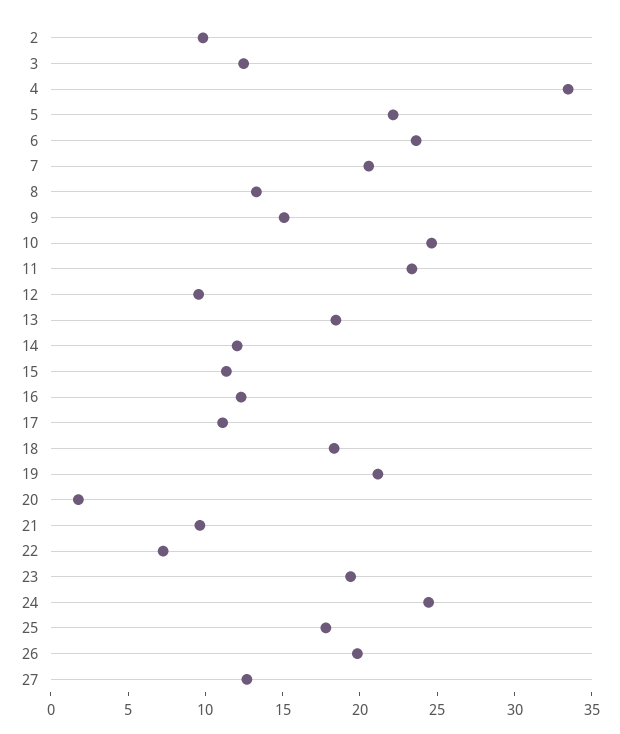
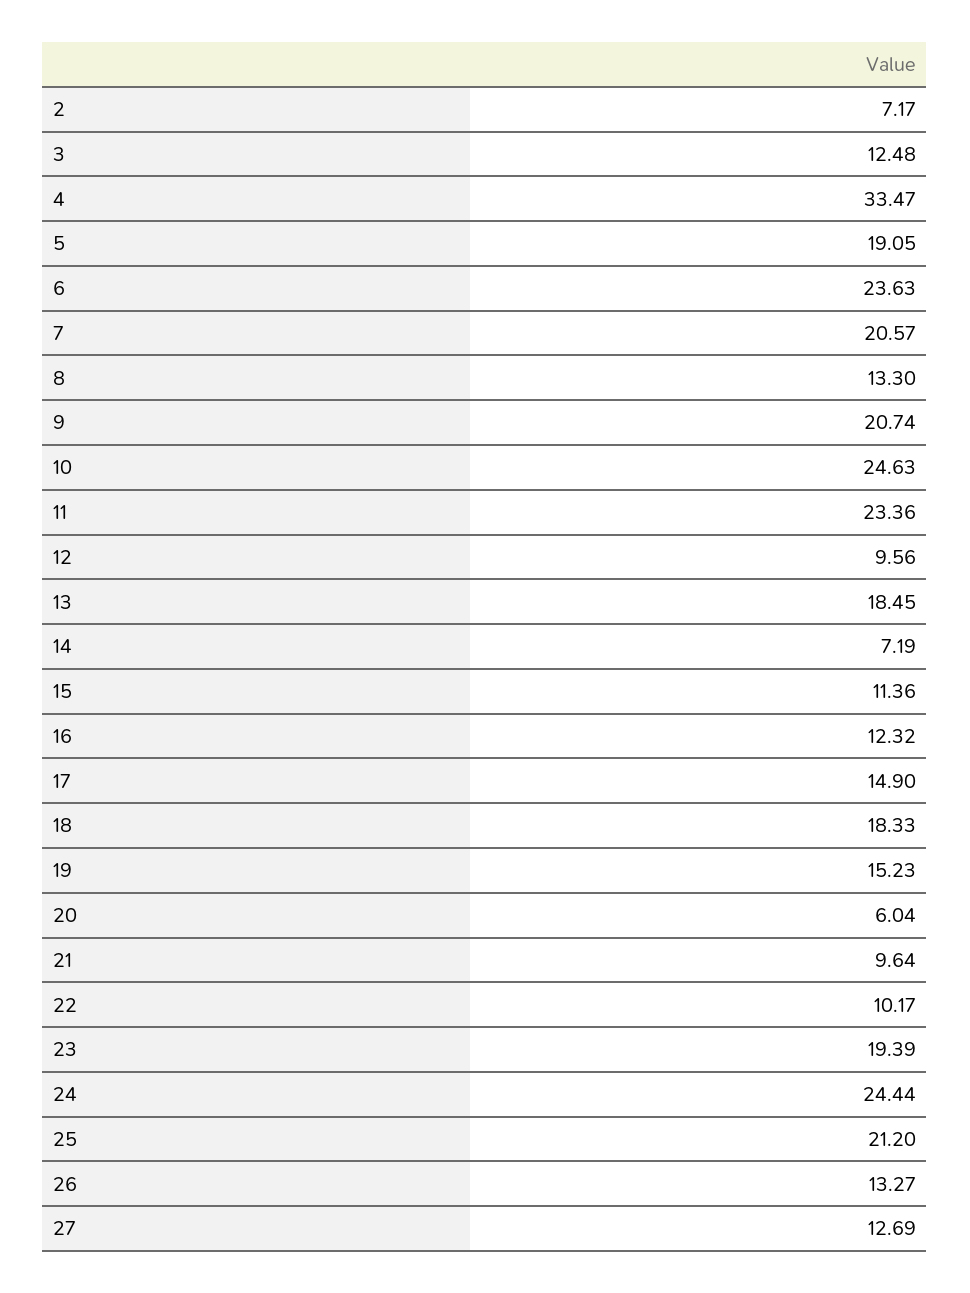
2: 10 -> 7.17
5: 22 -> 19.05
9: 15 -> 20.74
14: 12 -> 7.19
17: 11 -> 14.9
19: 21 -> 15.23
20: 2 -> 6.04
22: 7 -> 10.17
25: 18 -> 21.2
26: 20 -> 13.27

